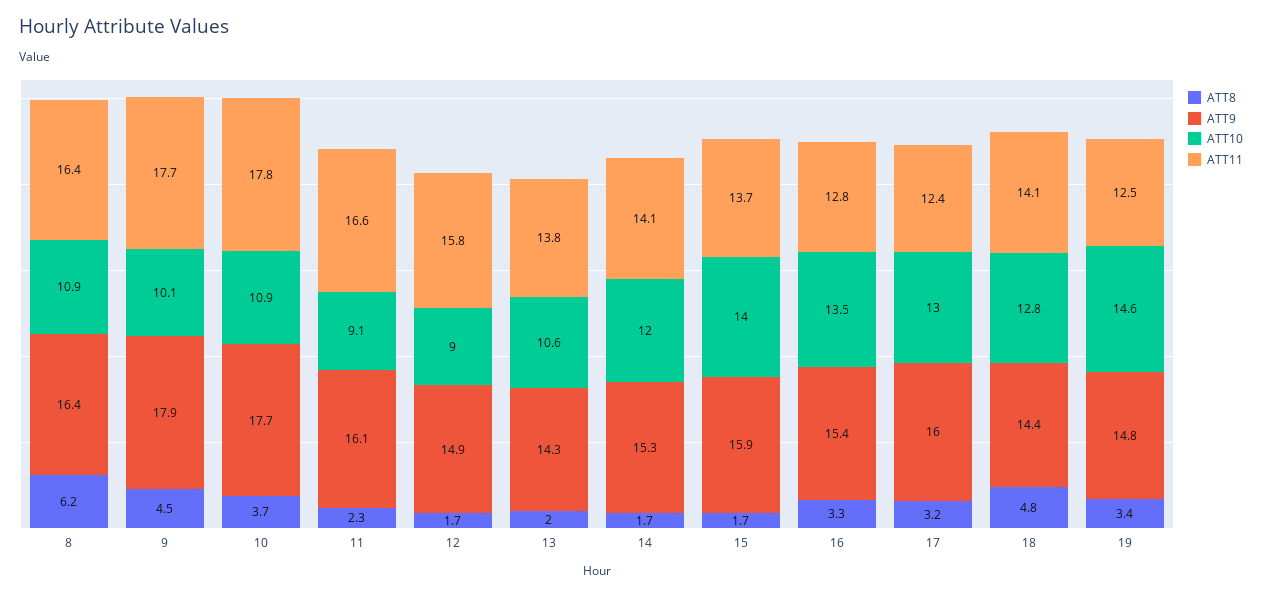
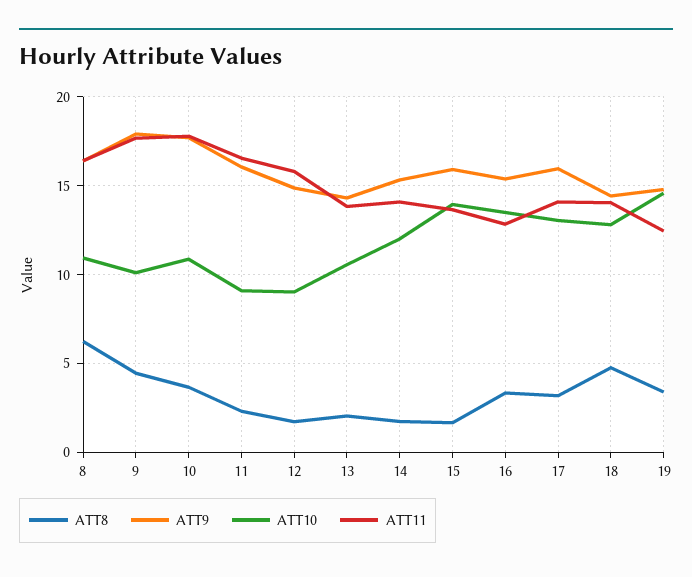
ATT11, 17: 12.4 -> 14

